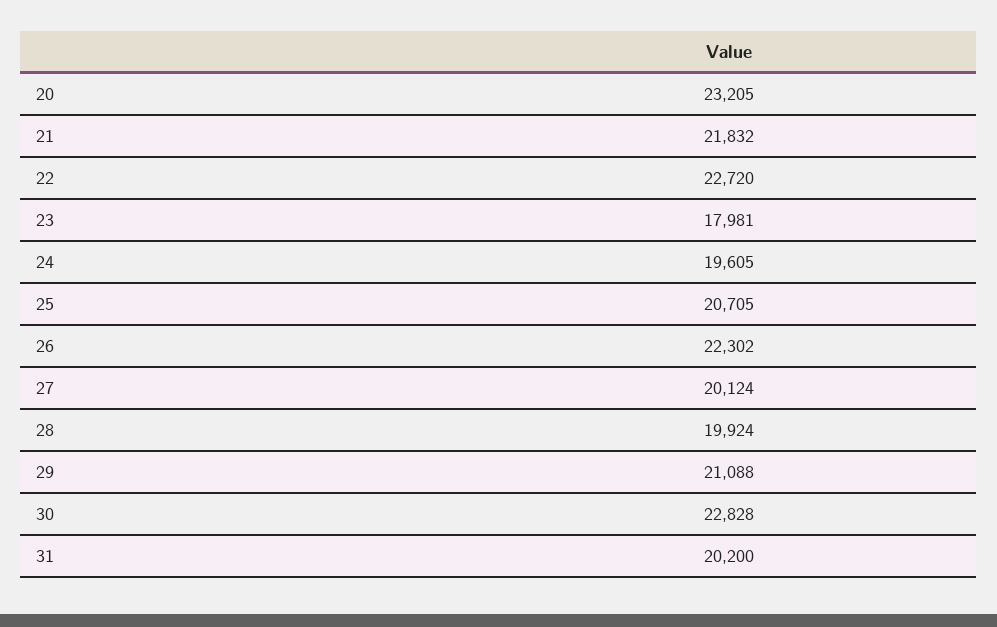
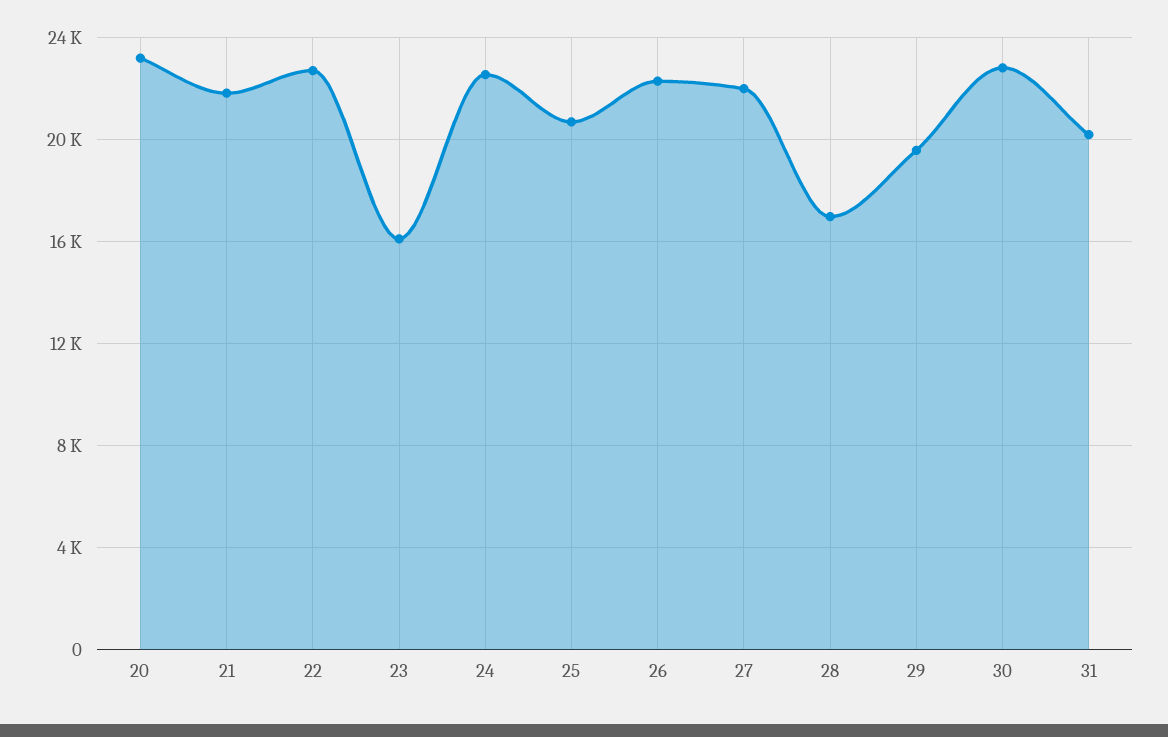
23: 17981 -> 16000
24: 19605 -> 22500
27: 20124 -> 22000
28: 19924 -> 17000
29: 21088 -> 19500

